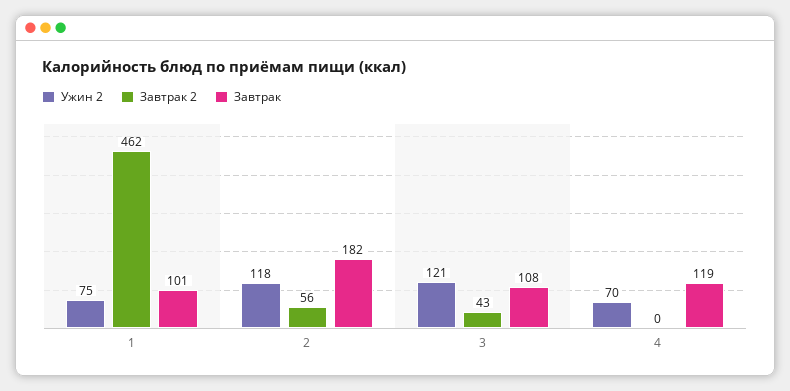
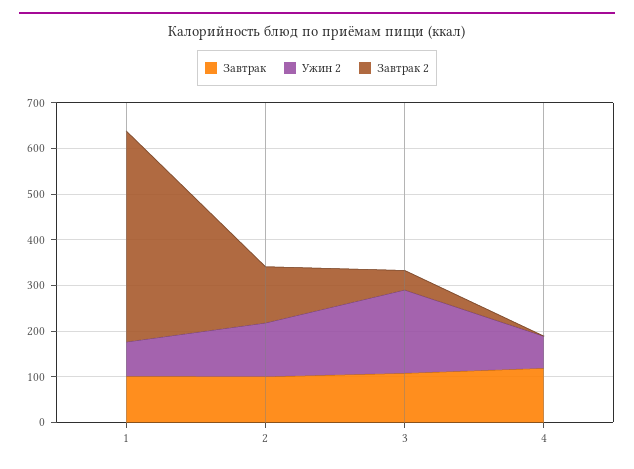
Завтрак 2, 2: 56 -> 120
Завтрак, 2: 182 -> 100
Ужин 2, 3: 121 -> 180

